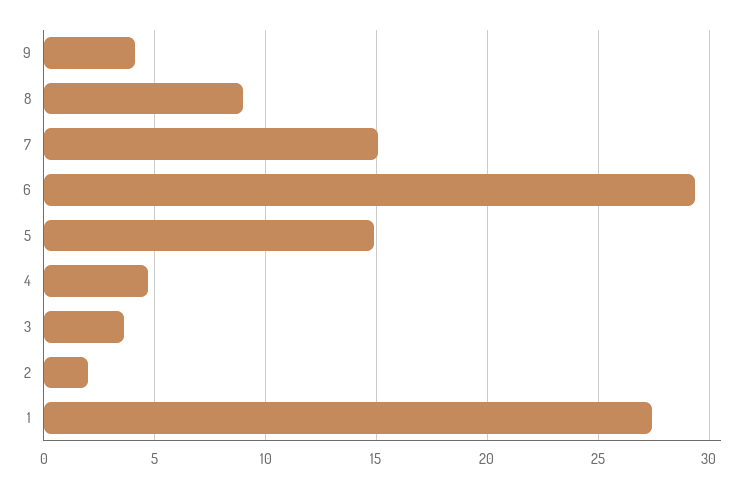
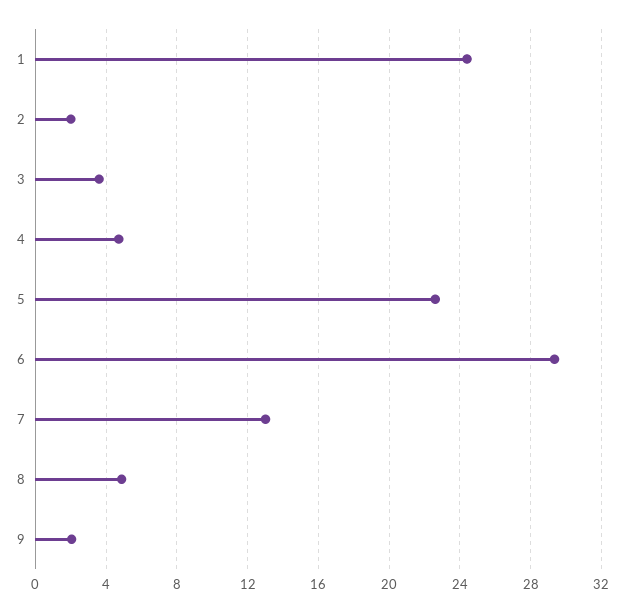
9: 4 -> 2
8: 9 -> 5
7: 15 -> 13
5: 15 -> 22.5
1: 27.5 -> 24.5

